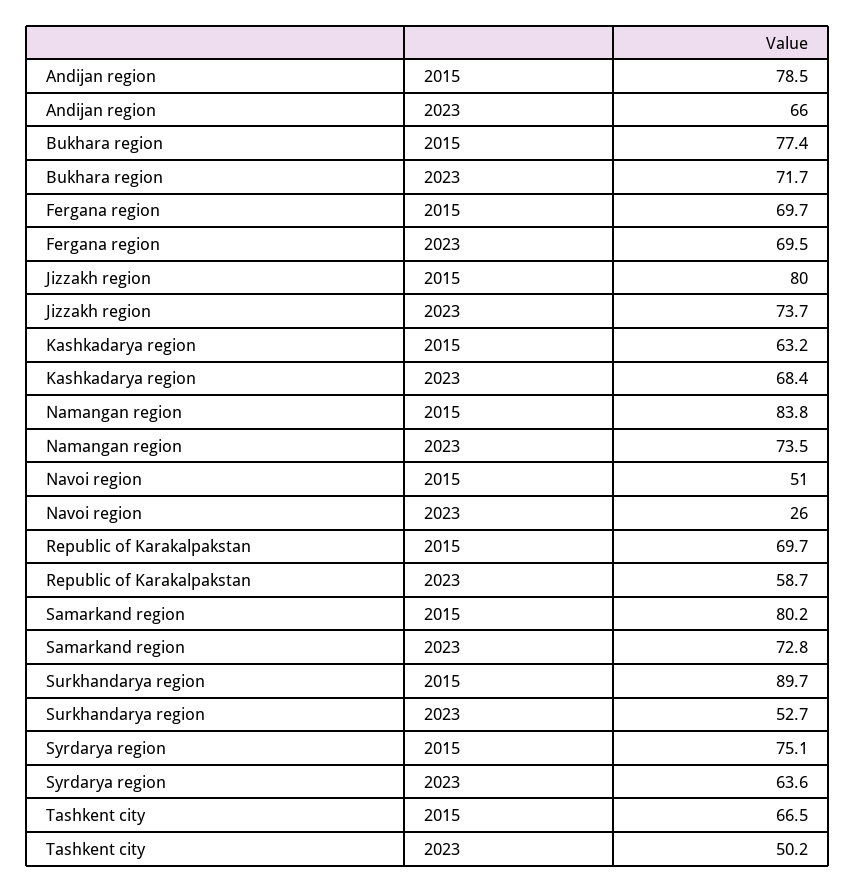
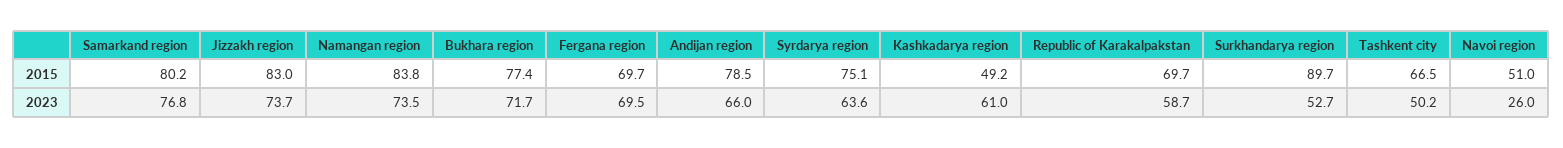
Jizzakh region, 2015: 80 -> 83
Kashkadarya region, 2015: 63.2 -> 49.2
Kashkadarya region, 2023: 68.4 -> 61
Samarkand region, 2023: 72.8 -> 76.8

